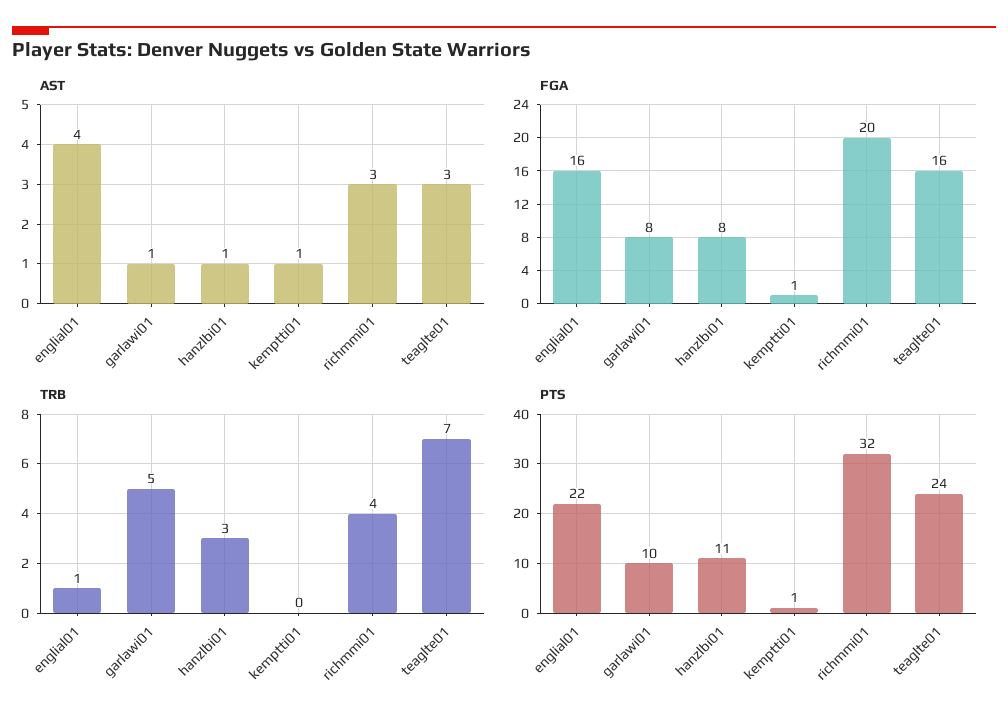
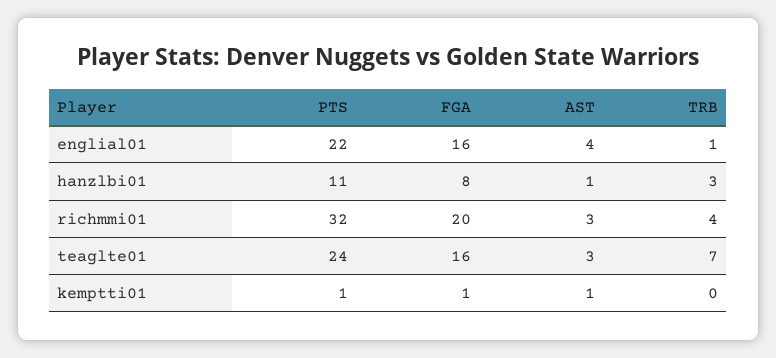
AST, garlawi01: 1 -> none
FGA, garlawi01: 8 -> none
TRB, garlawi01: 5 -> none
PTS, garlawi01: 10 -> none

